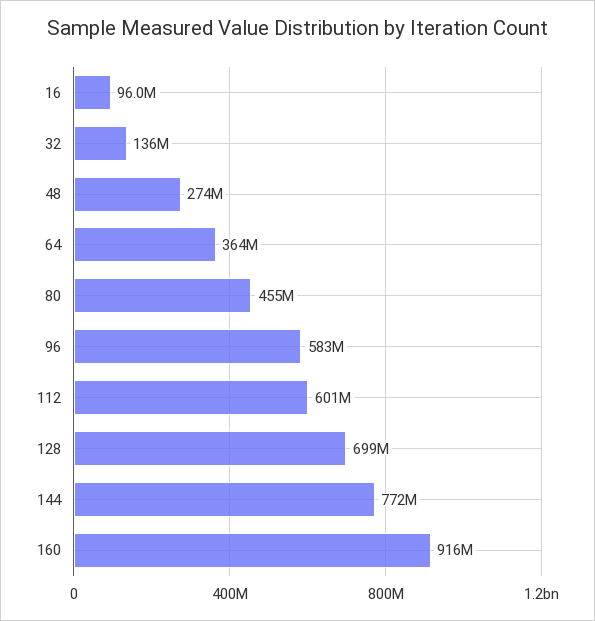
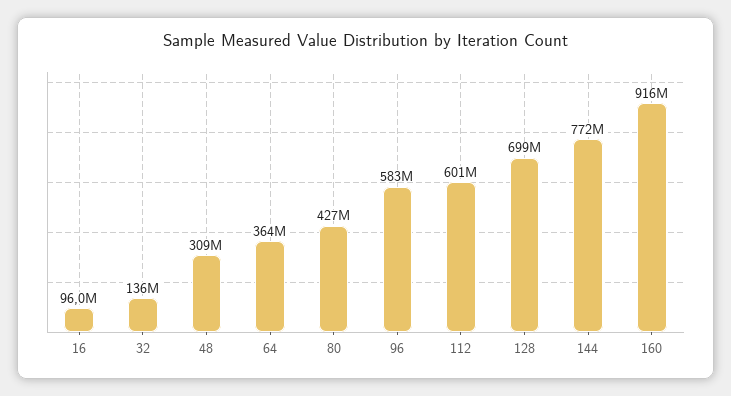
48: 274000000 -> 309000000
80: 455000000 -> 427000000

